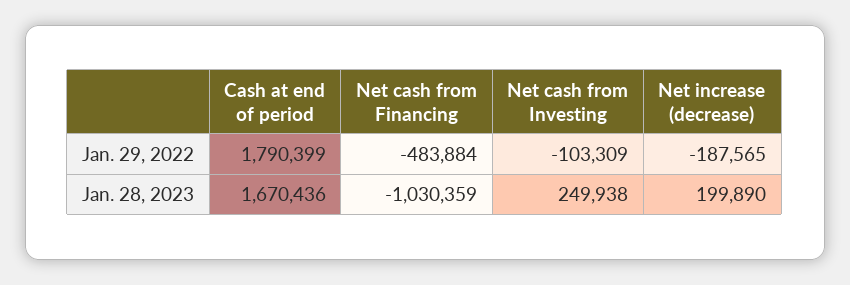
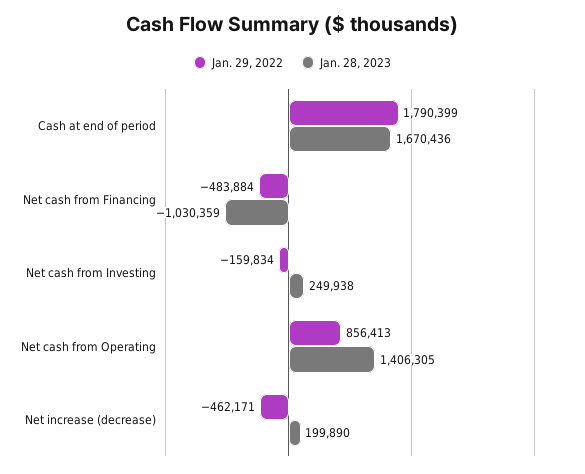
Jan. 29, 2022, Net cash from Investing: -103309 -> -159834
Jan. 29, 2022, Net increase (decrease): -187565 -> -462171
Jan. 29, 2022, Net cash from Operating: none -> 856413
Jan. 28, 2023, Net cash from Operating: none -> 1406305

